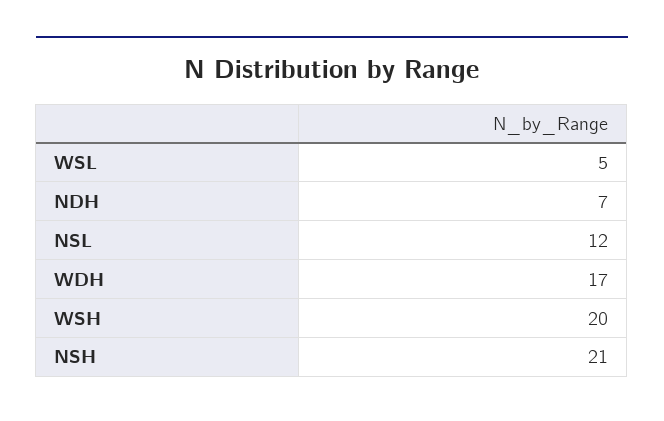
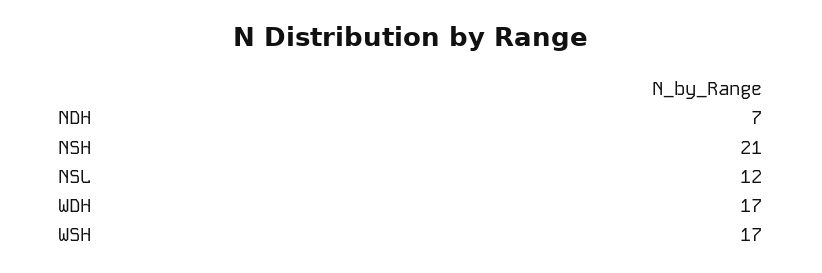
WSL: 5 -> none
WSH: 20 -> 17

